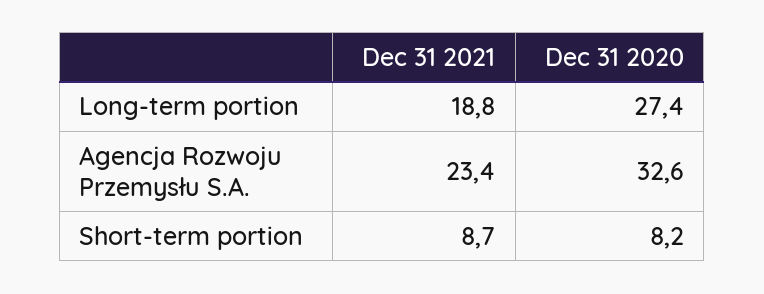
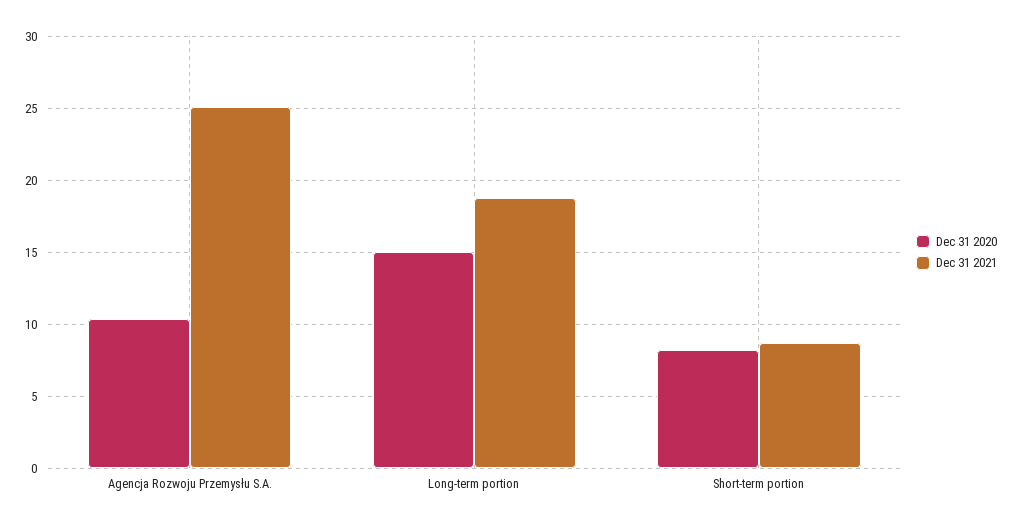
Dec 31 2020, Long-term portion: 27.4 -> 15
Dec 31 2021, Agencja Rozwoju Przemysłu S.A.: 23.4 -> 25
Dec 31 2020, Agencja Rozwoju Przemysłu S.A.: 32.6 -> 10.5

